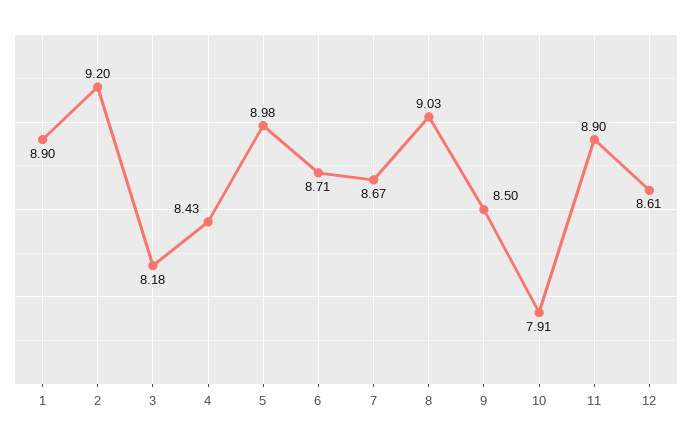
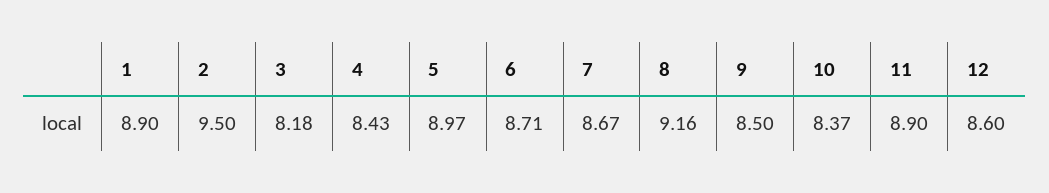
2: 9.2 -> 9.5
5: 8.98 -> 8.97
8: 9.03 -> 9.16
10: 7.91 -> 8.37
12: 8.61 -> 8.6

